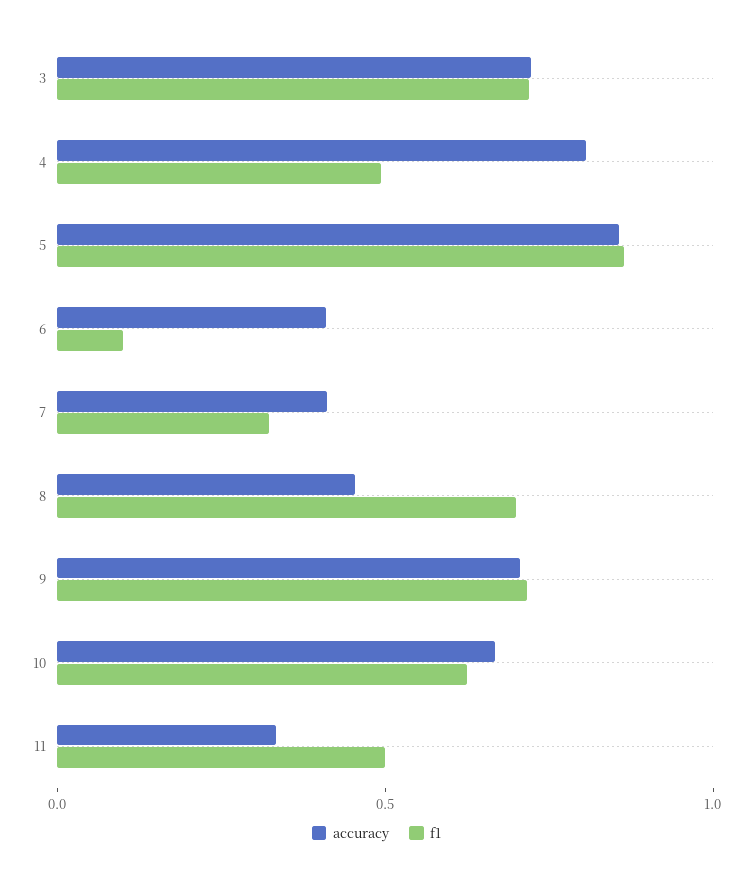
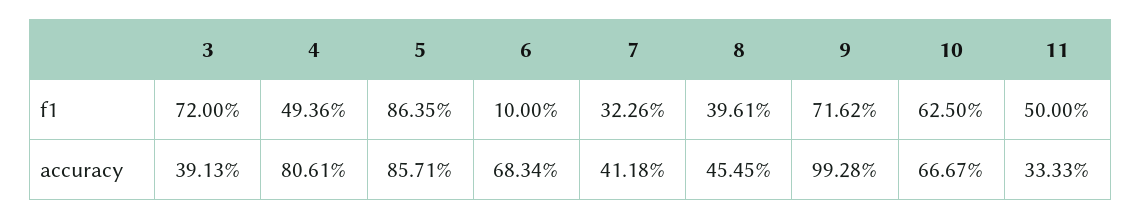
accuracy, 3: 0.7 -> 0.3913
accuracy, 6: 0.4 -> 0.6834
f1, 8: 0.7 -> 0.3961
accuracy, 9: 0.7 -> 0.9928

